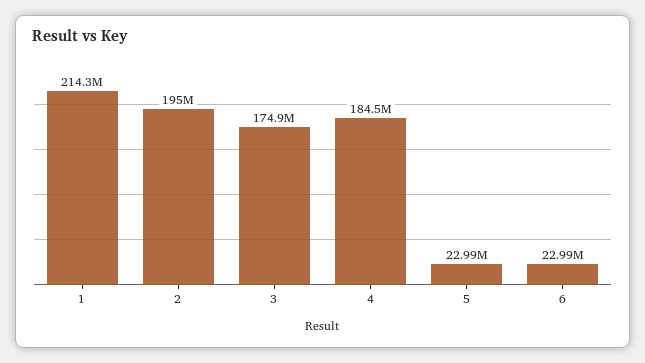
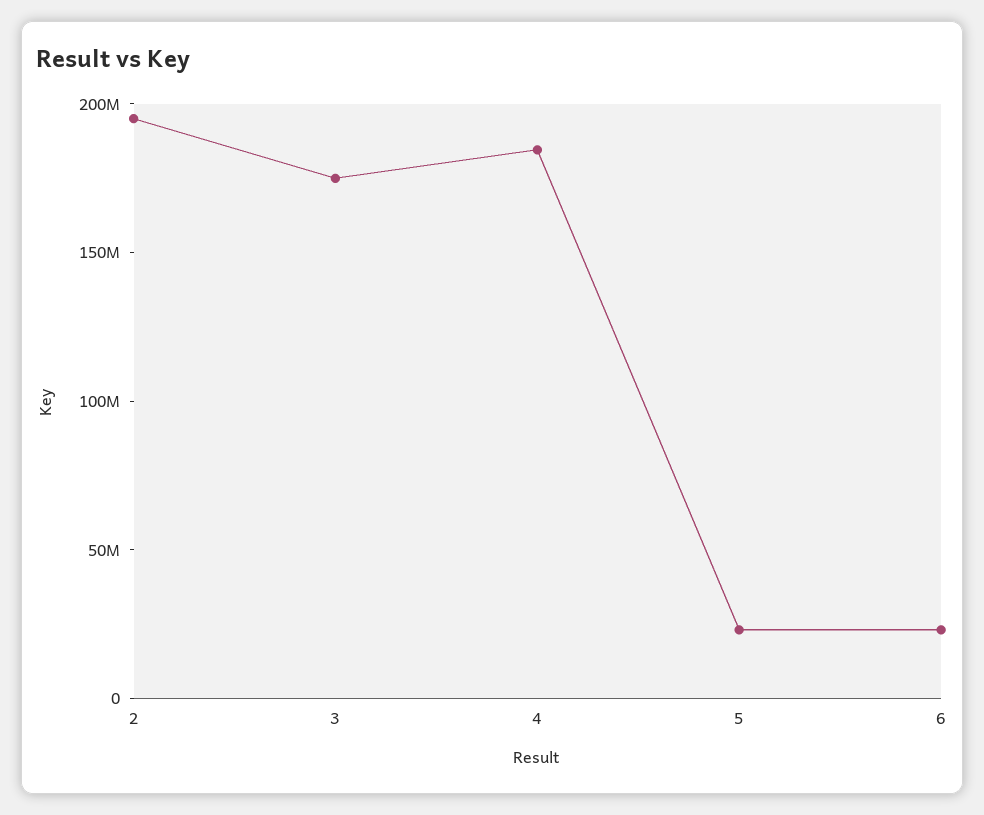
1: 214300000 -> none

